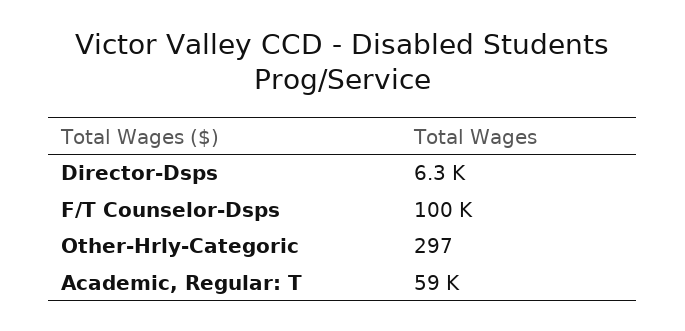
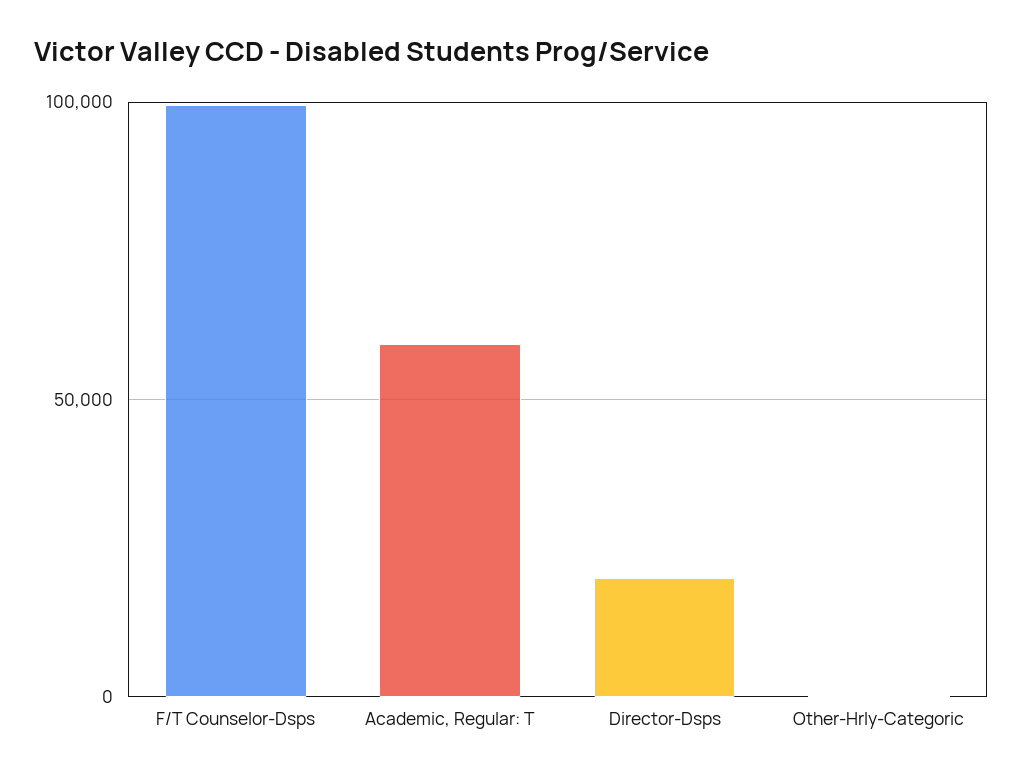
Director-Dsps: 6300 -> 20000

